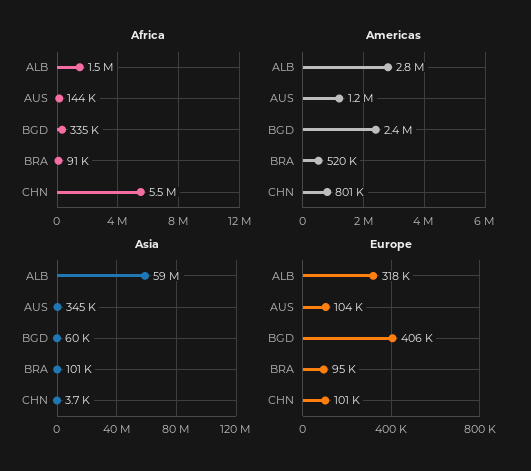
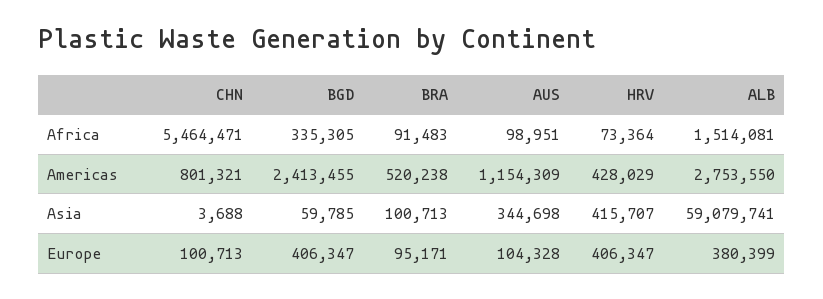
Africa, AUS: 144000 -> 98951
Europe, ALB: 318000 -> 380399
Africa, HRV: none -> 73364
Americas, HRV: none -> 428029
Asia, HRV: none -> 415707
Europe, HRV: none -> 406347

